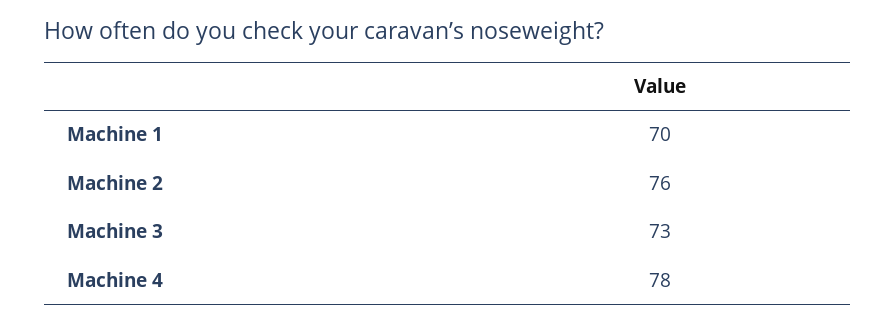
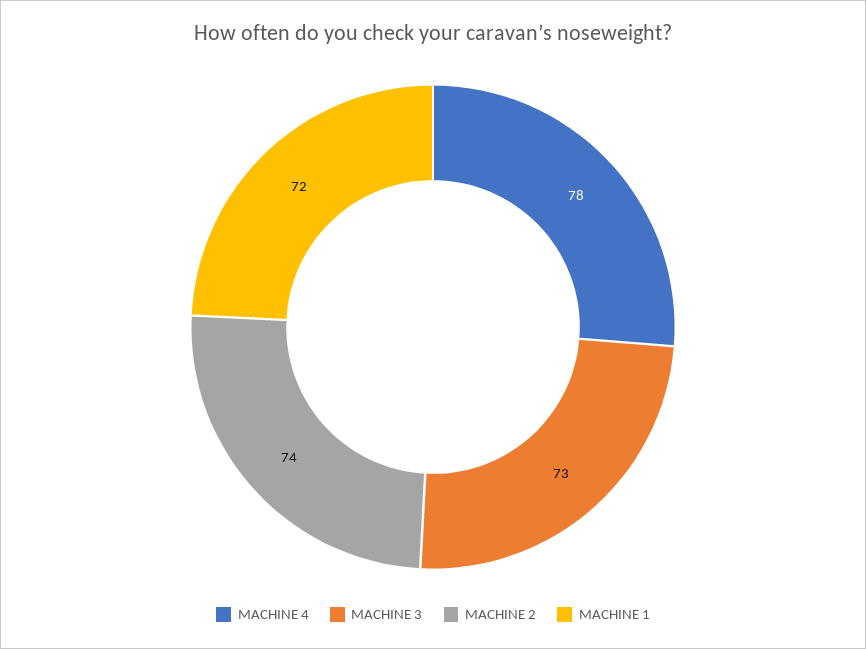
Machine 1: 70 -> 72
Machine 2: 76 -> 74

